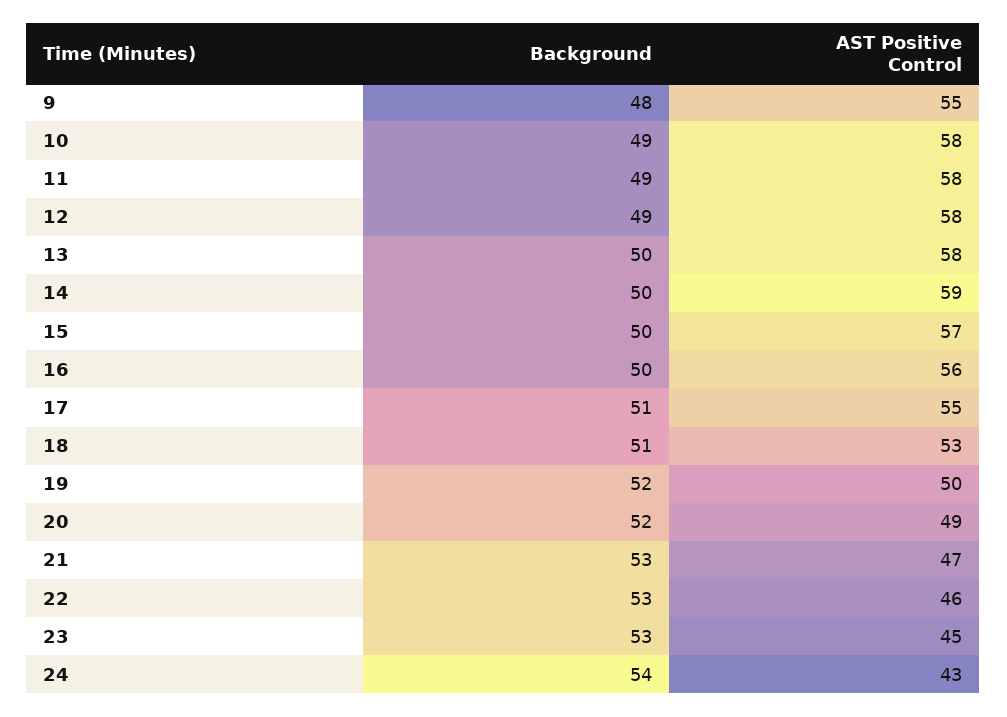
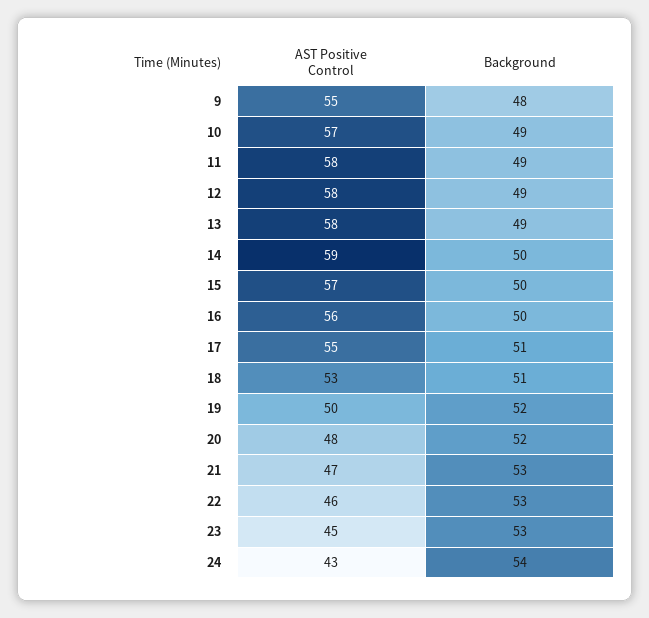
AST Positive Control, 10: 58 -> 57
Background, 13: 50 -> 49
AST Positive Control, 20: 49 -> 48

